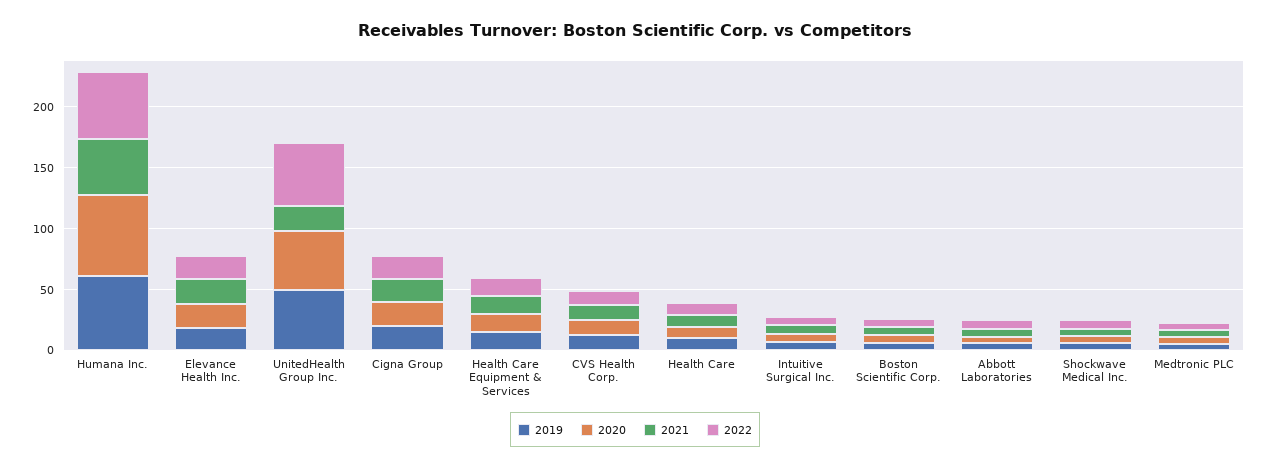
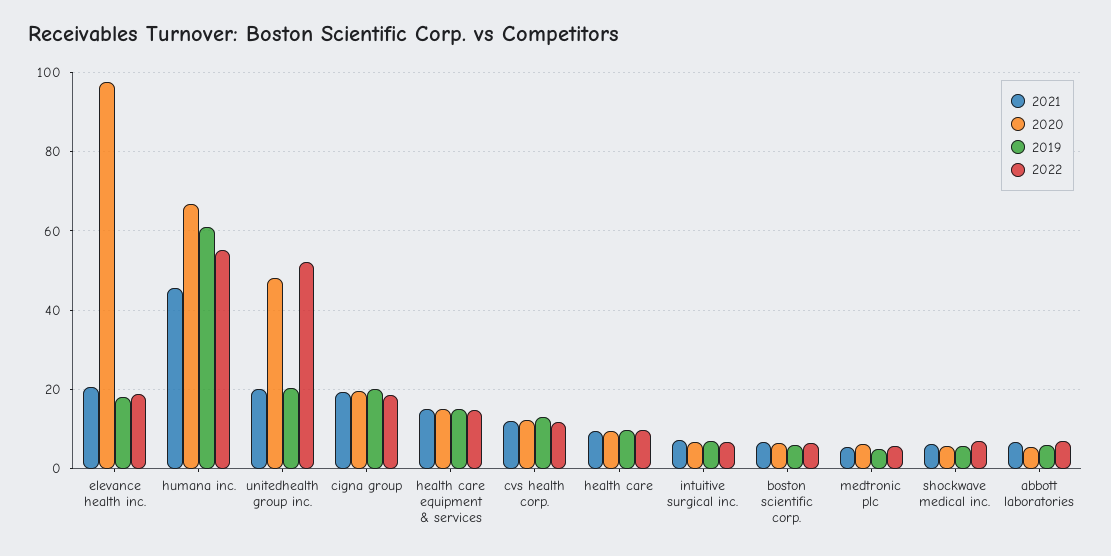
2020, Elevance Health Inc.: 20 -> 98
2019, UnitedHealth Group Inc.: 50 -> 20

